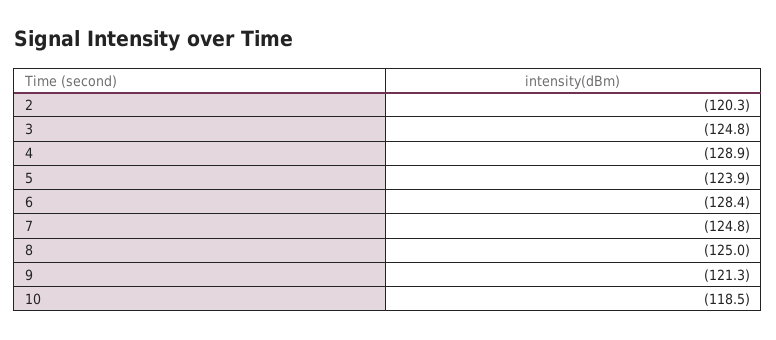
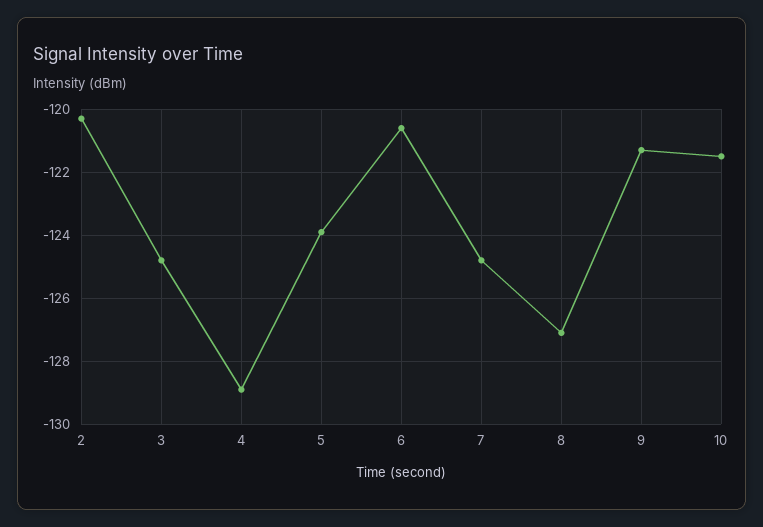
6: -128.4 -> -120.5
8: -125 -> -127
10: -118.5 -> -121.5

